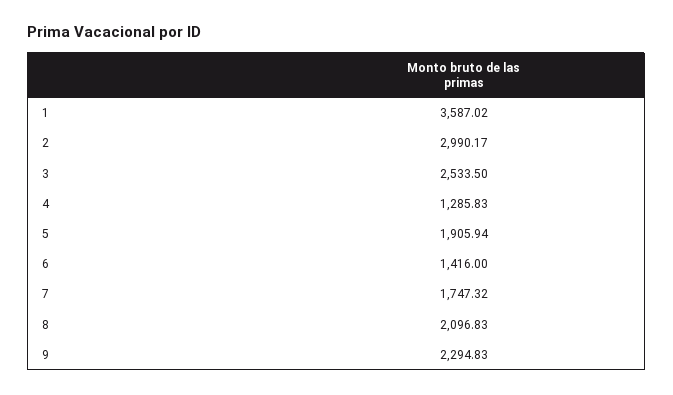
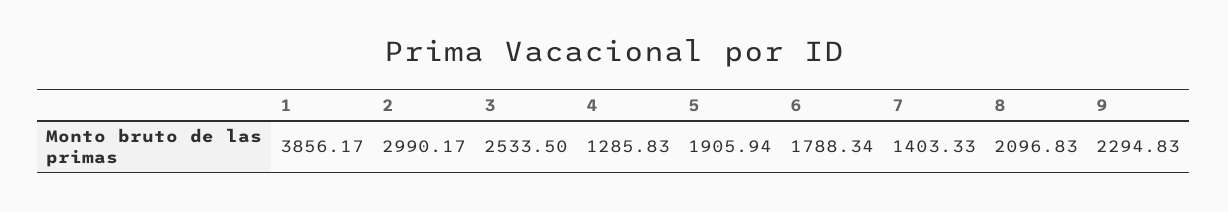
1: 3587.02 -> 3856.17
6: 1416 -> 1788.34
7: 1747.32 -> 1403.33

